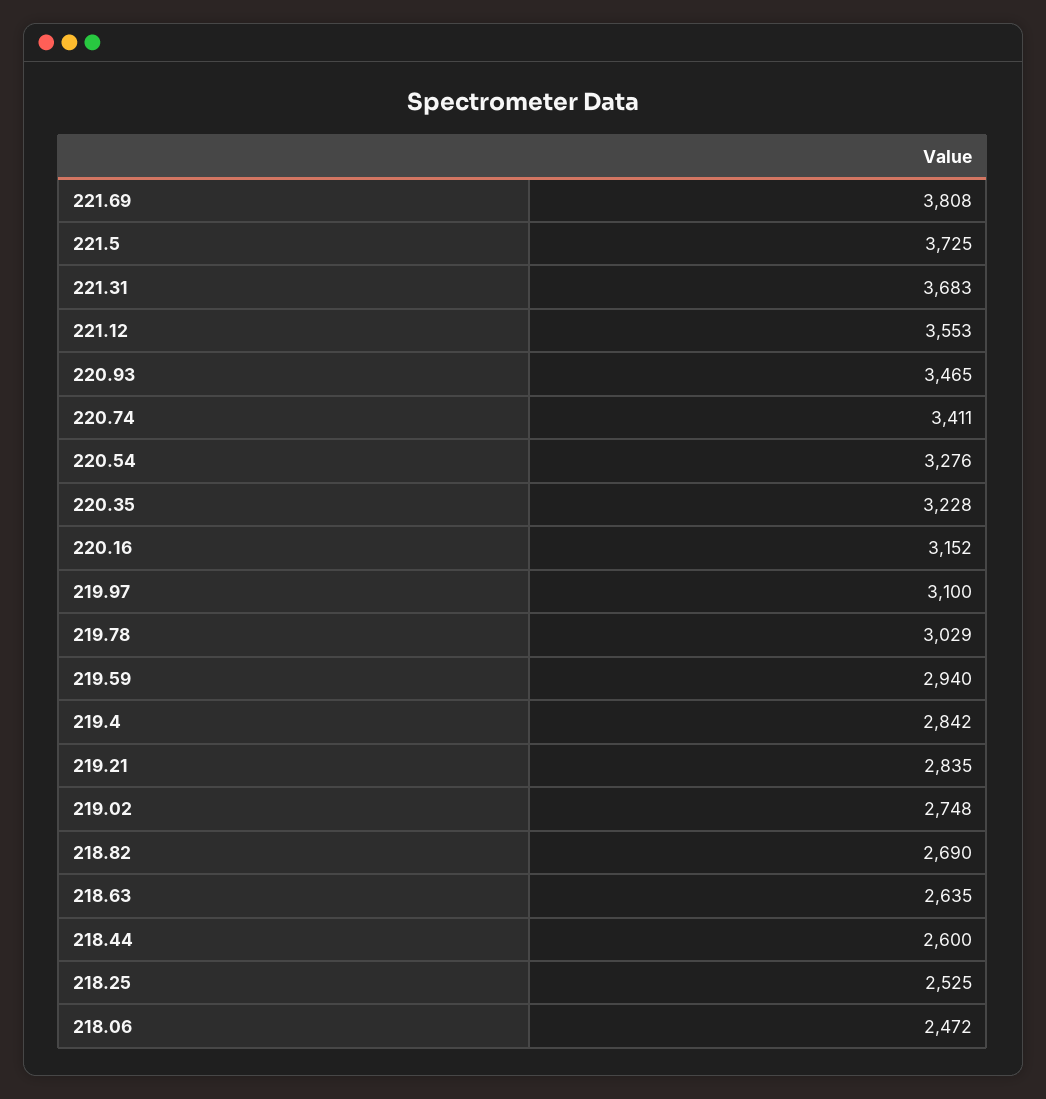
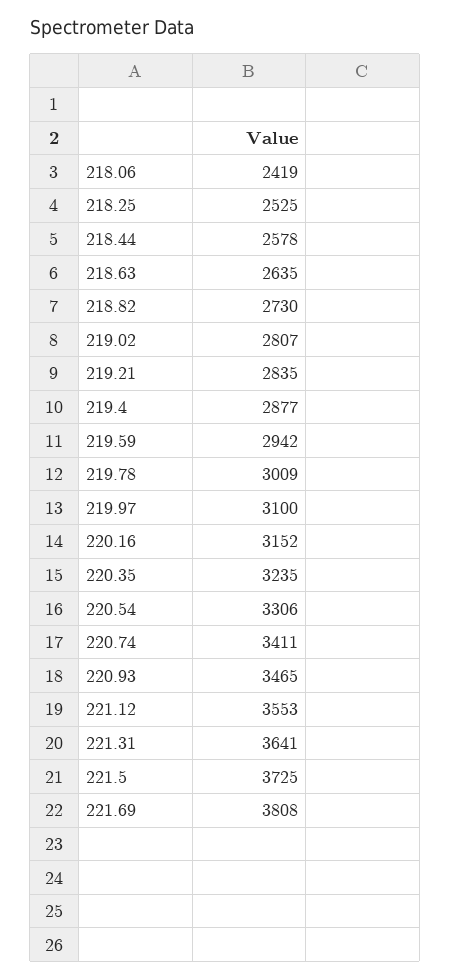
221.31: 3683 -> 3641
220.54: 3276 -> 3306
220.35: 3228 -> 3235
219.78: 3029 -> 3009
219.59: 2940 -> 2942
219.4: 2842 -> 2877
219.02: 2748 -> 2807
218.82: 2690 -> 2730
218.44: 2600 -> 2578
218.06: 2472 -> 2419

